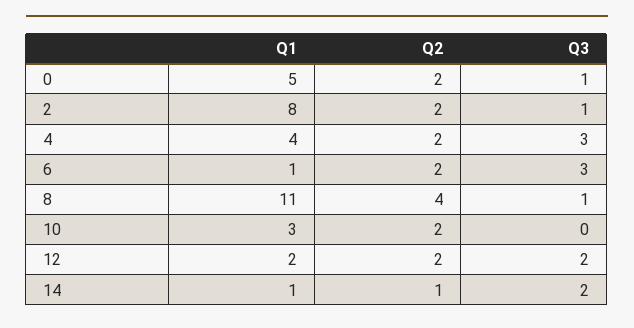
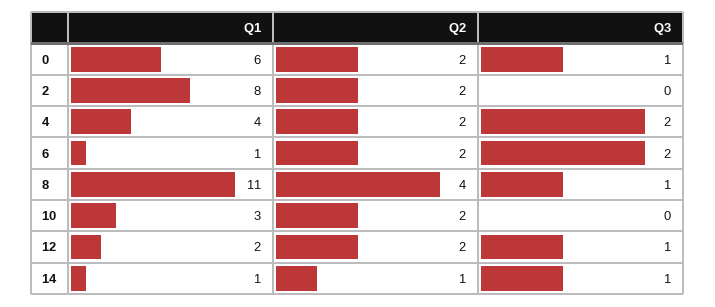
Q1, 0: 5 -> 6
Q3, 2: 1 -> 0
Q3, 4: 3 -> 2
Q3, 6: 3 -> 2
Q3, 12: 2 -> 1
Q3, 14: 2 -> 1

